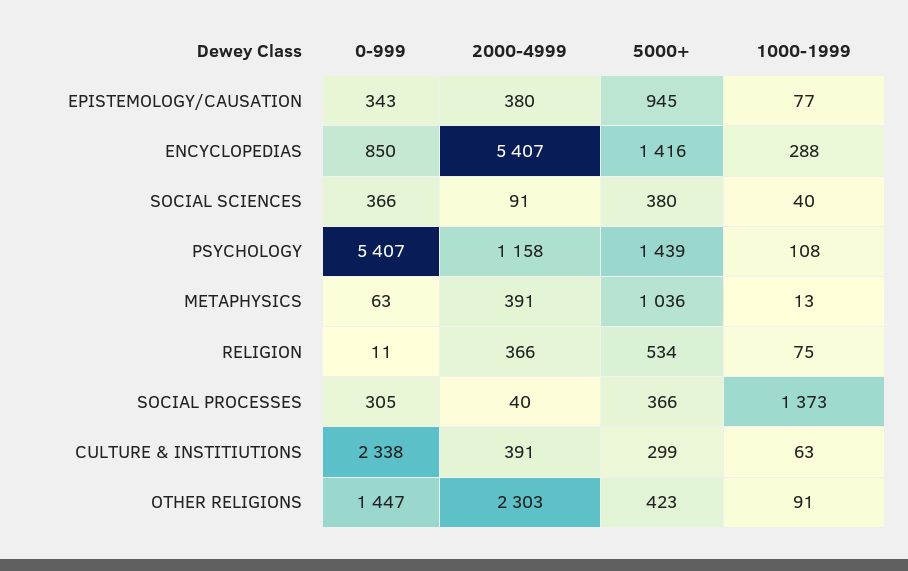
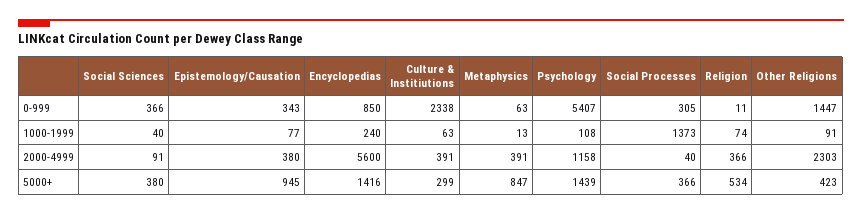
2000-4999, ENCYCLOPEDIAS: 5407 -> 5600
1000-1999, ENCYCLOPEDIAS: 288 -> 240
5000+, METAPHYSICS: 1036 -> 847
1000-1999, RELIGION: 75 -> 74

